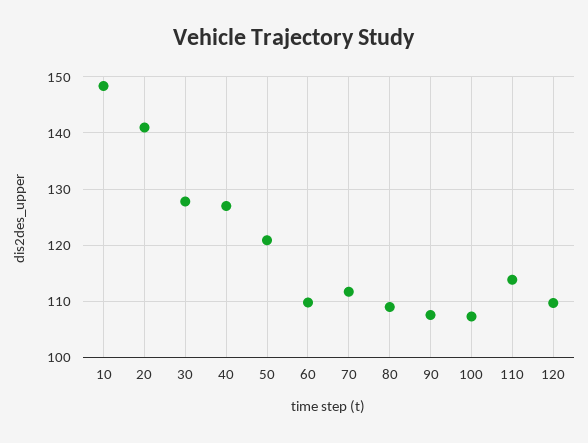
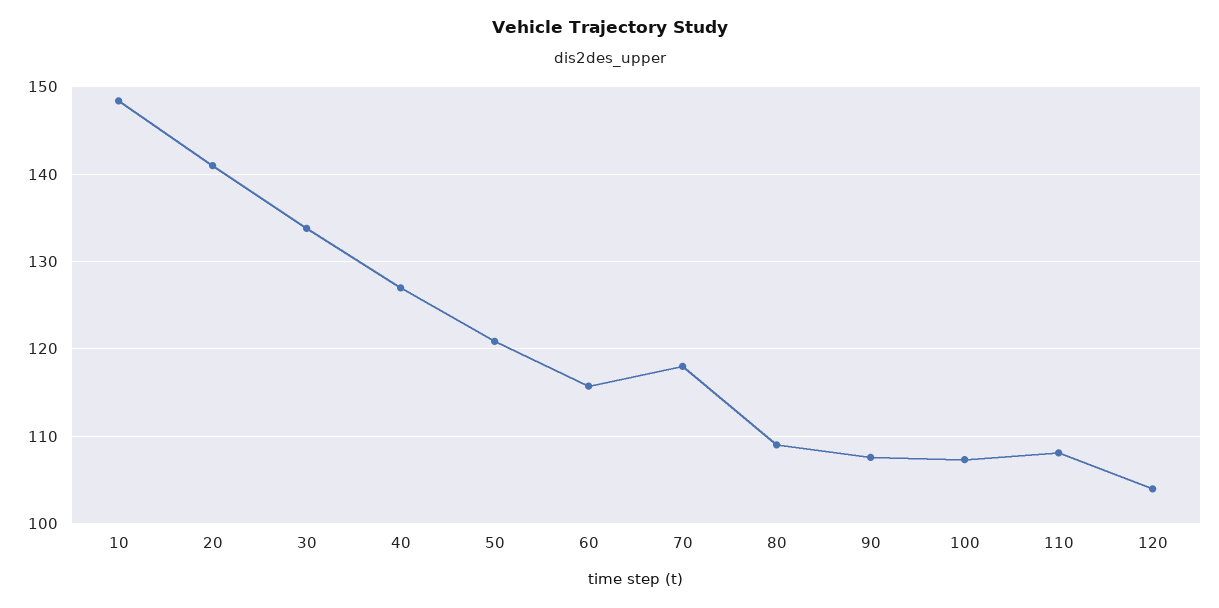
30: 128 -> 134
60: 110 -> 116
70: 112 -> 118
110: 114 -> 108
120: 110 -> 104

